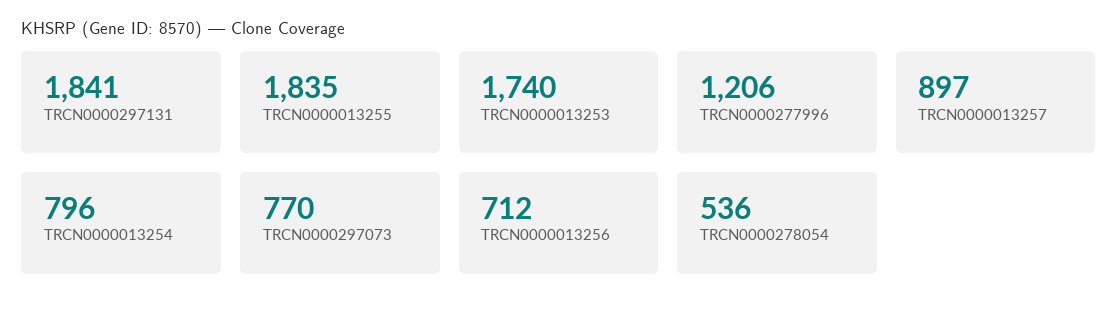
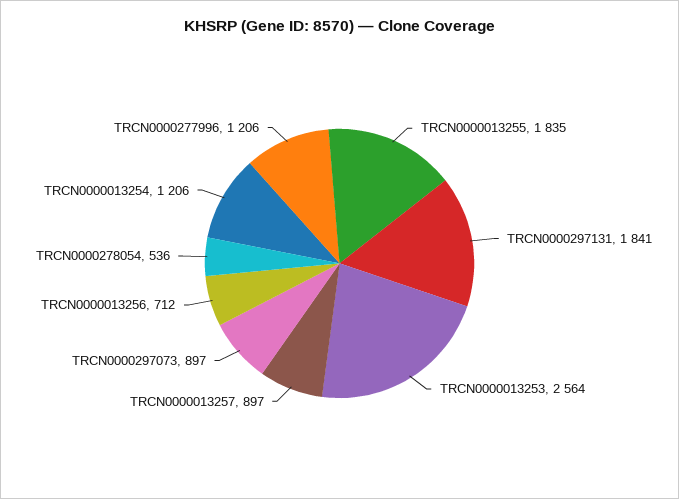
TRCN0000013253: 1740 -> 2564
TRCN0000013254: 796 -> 1206
TRCN0000297073: 770 -> 897

